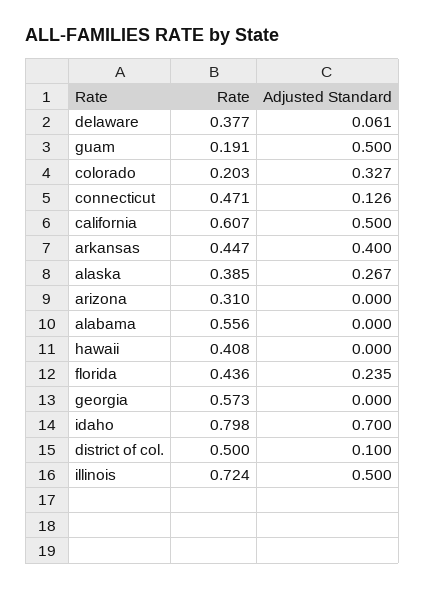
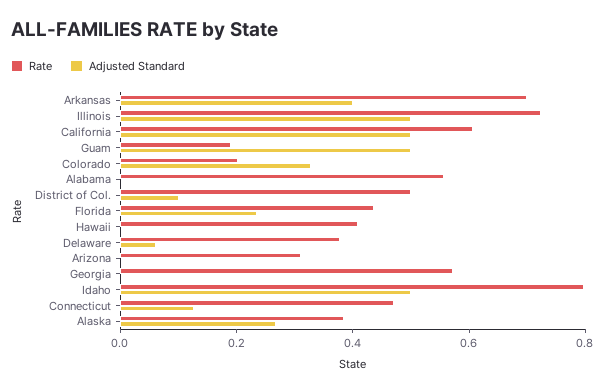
Rate, arkansas: 0.447 -> 0.7
Adjusted Standard, idaho: 0.7 -> 0.5

